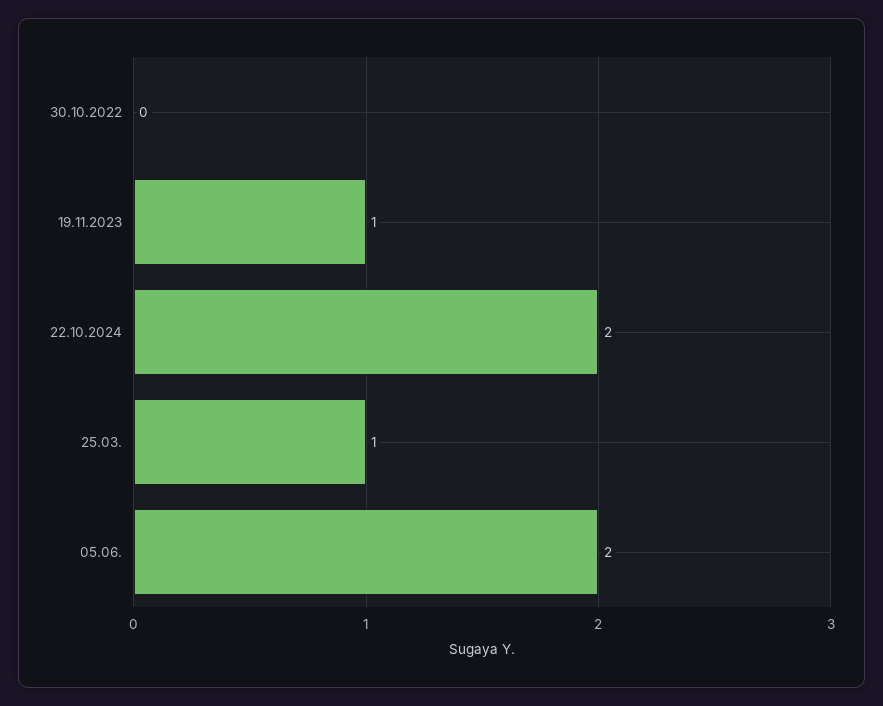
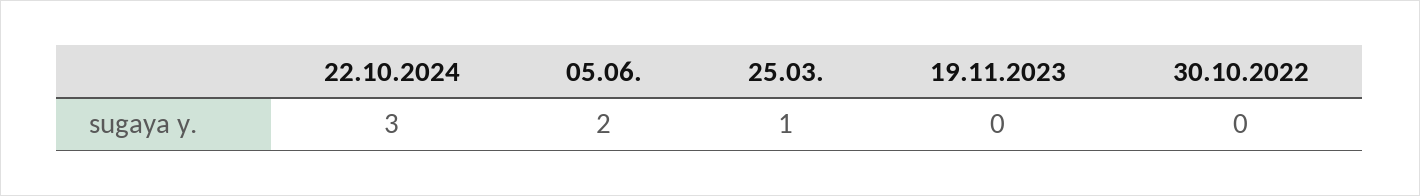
19.11.2023: 1 -> 0
22.10.2024: 2 -> 3

